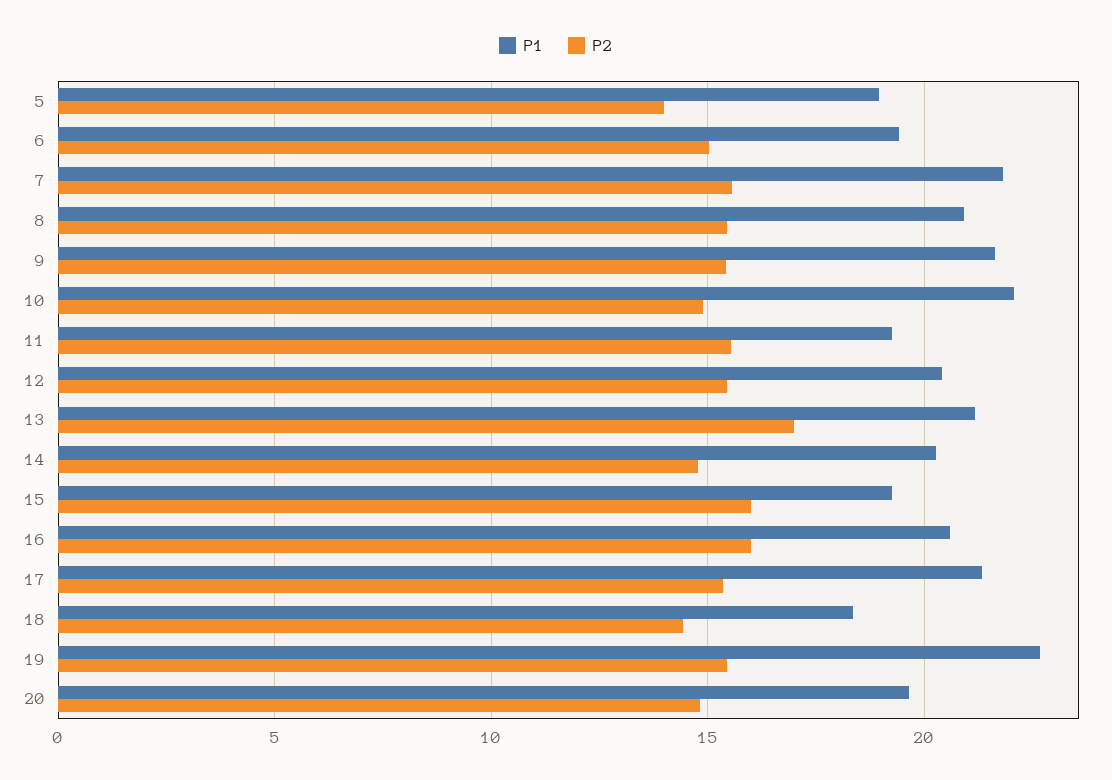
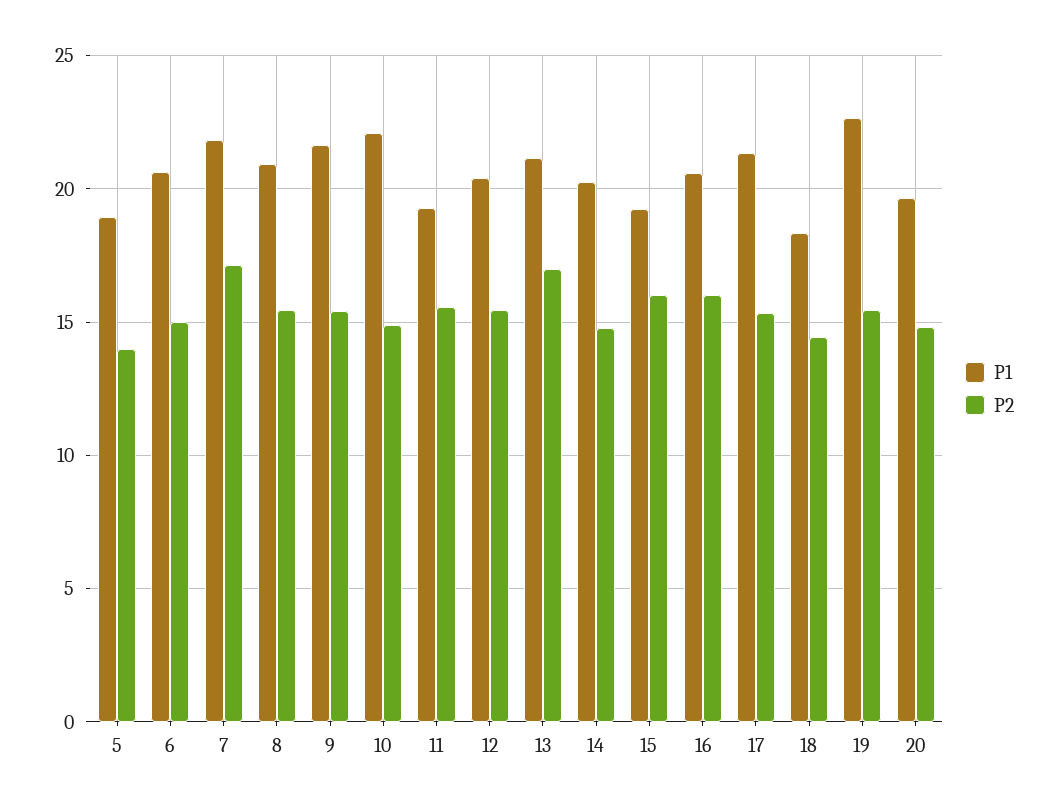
P1, 6: 19.5 -> 20.5
P2, 7: 15.5 -> 17

